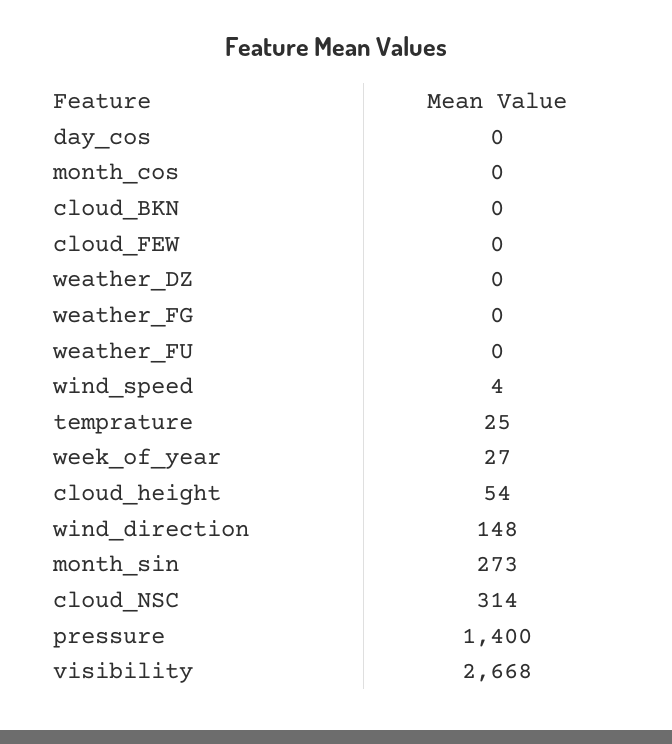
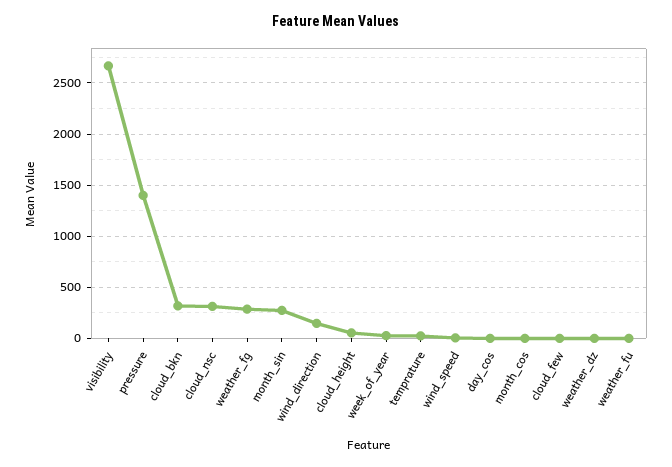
cloud_BKN: 0 -> 300
weather_FG: 0 -> 300

